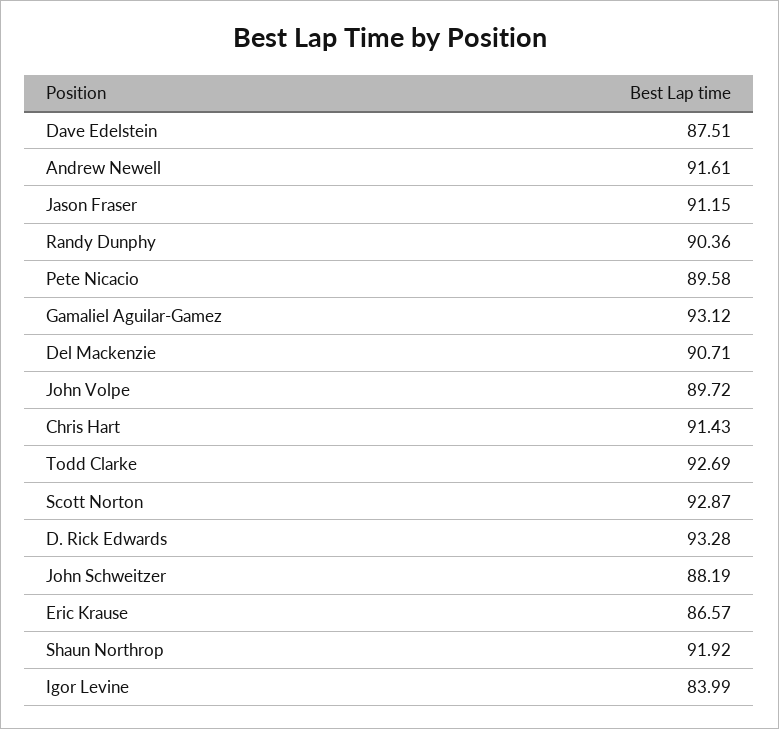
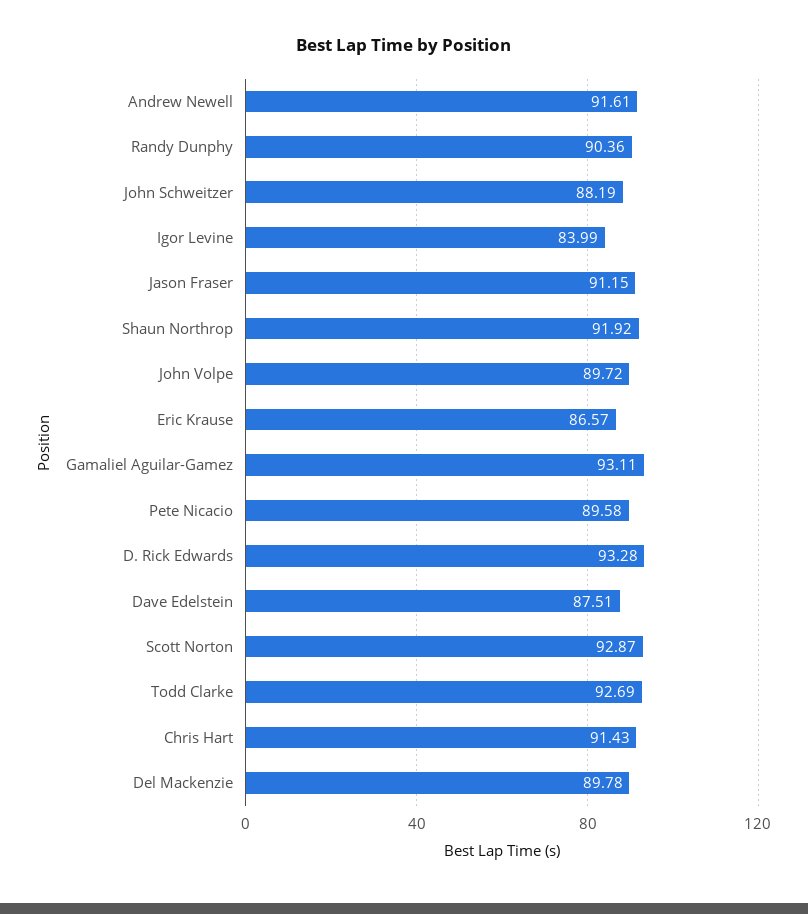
Gamaliel Aguilar-Gamez: 93.12 -> 93.11
Del Mackenzie: 90.71 -> 89.78

